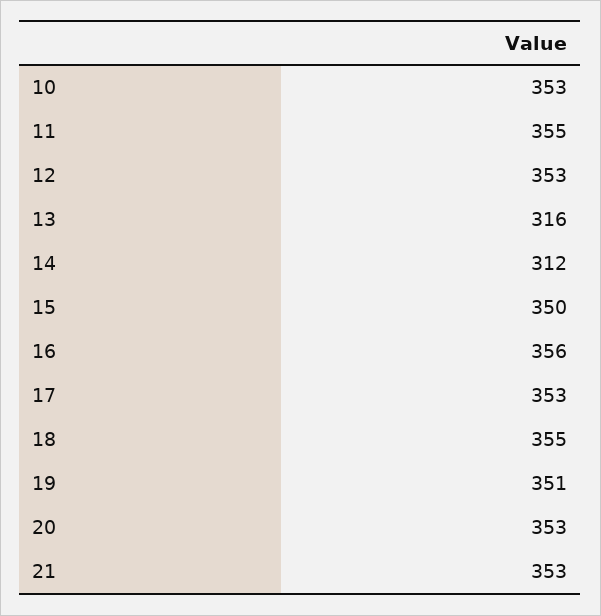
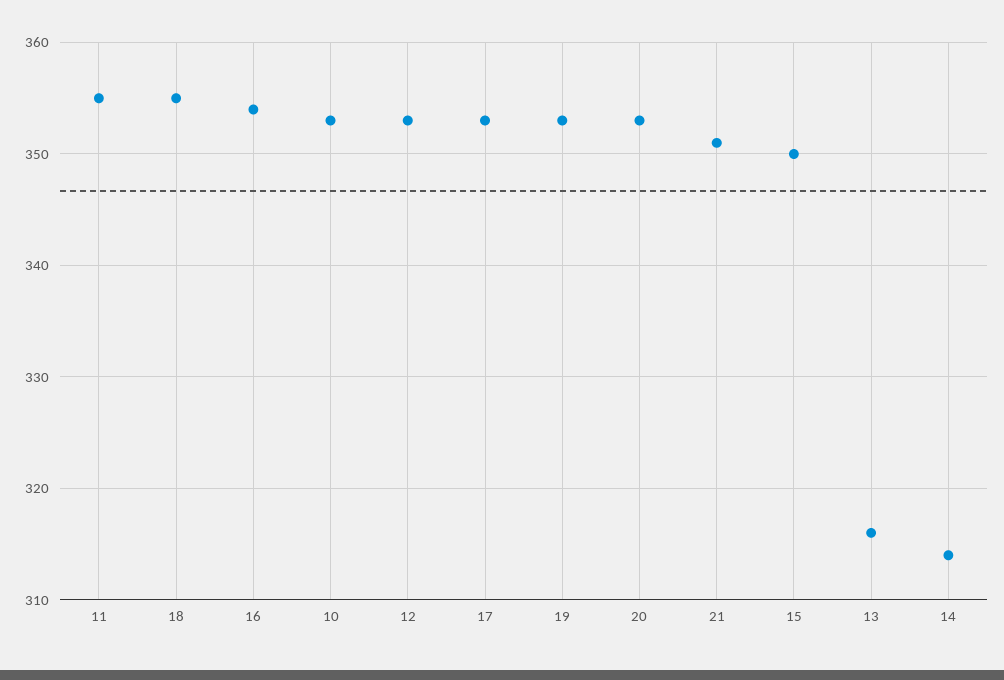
14: 312 -> 314
16: 356 -> 354
19: 351 -> 353
21: 353 -> 351

